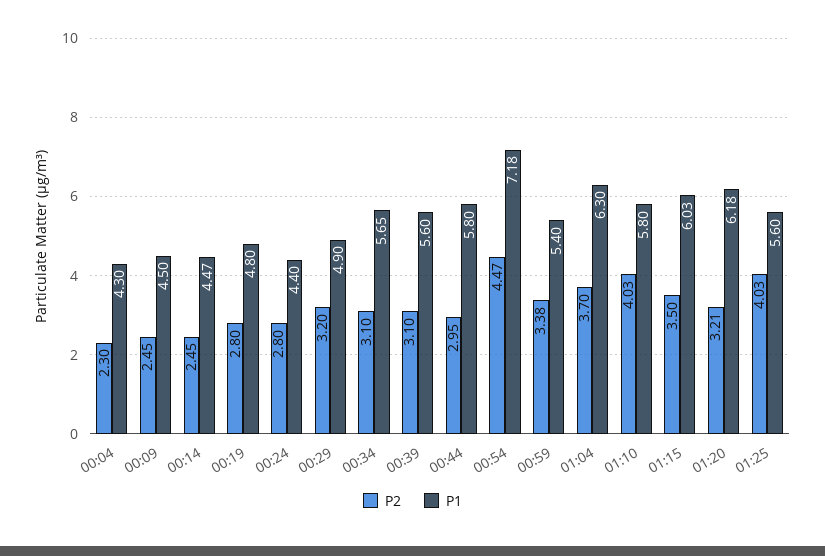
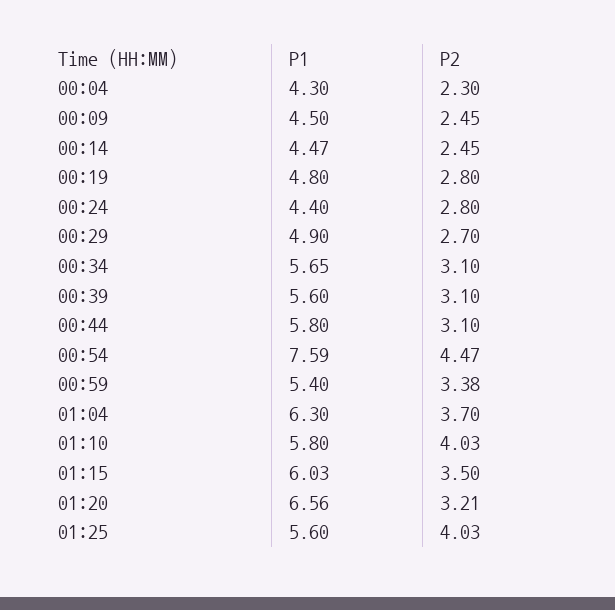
P2, 00:29: 3.2 -> 2.7
P2, 00:44: 2.95 -> 3.1
P1, 00:54: 7.18 -> 7.59
P1, 01:20: 6.18 -> 6.56

